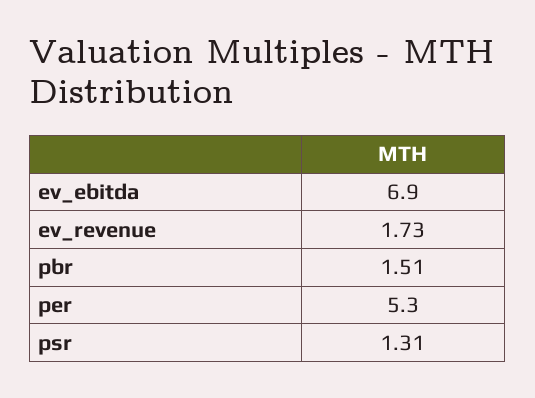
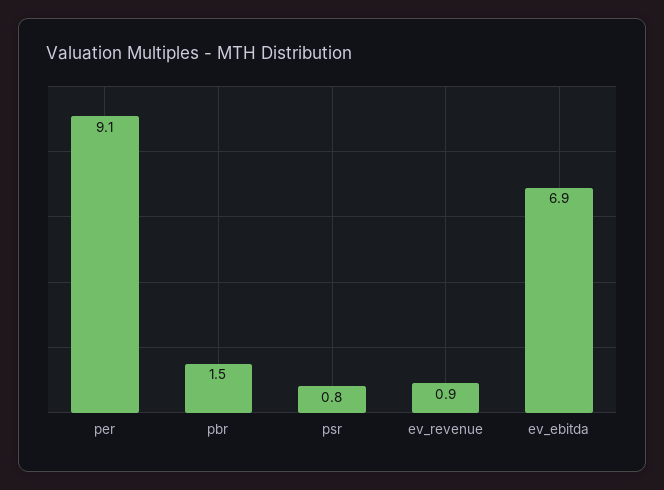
ev_revenue: 1.73 -> 0.9
per: 5.3 -> 9.1
psr: 1.31 -> 0.8

